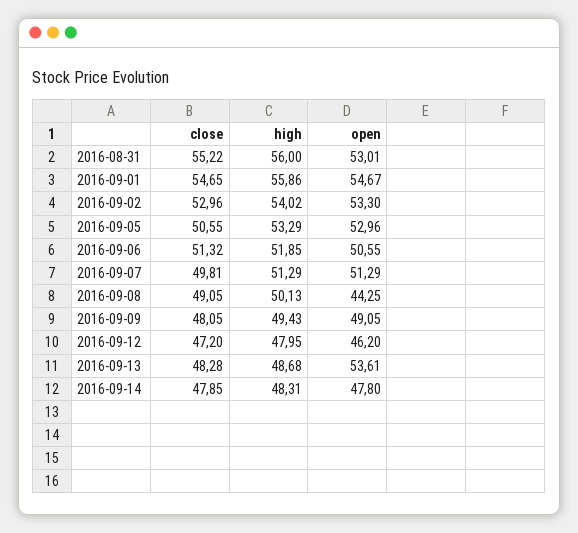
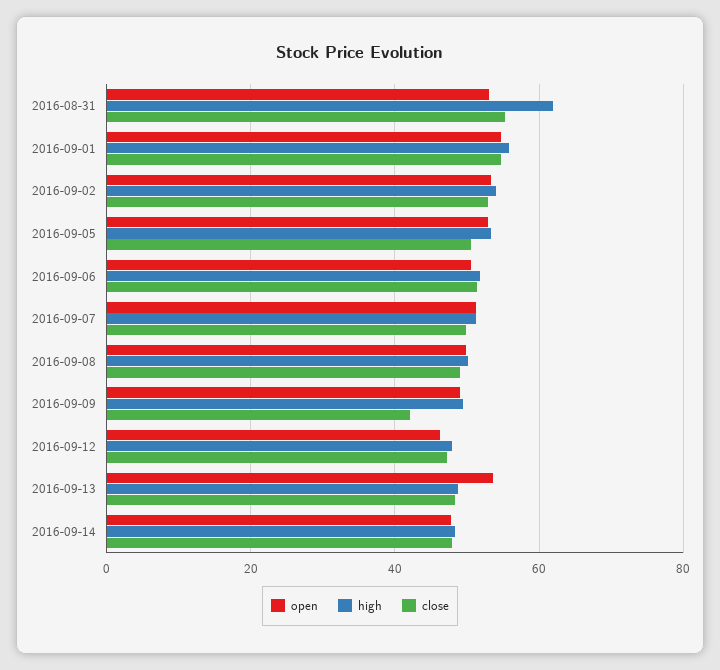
high, 2016-08-31: 56 -> 62
open, 2016-09-08: 44.25 -> 50
close, 2016-09-09: 48.05 -> 42

